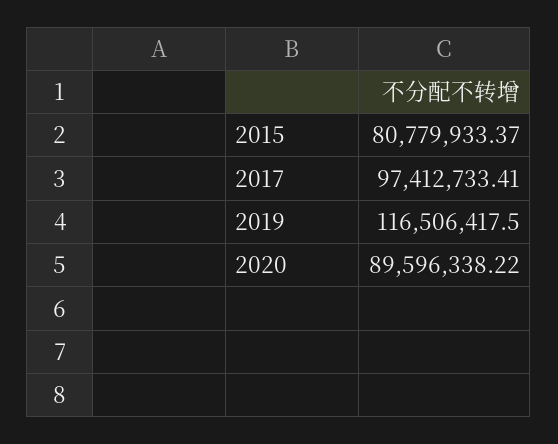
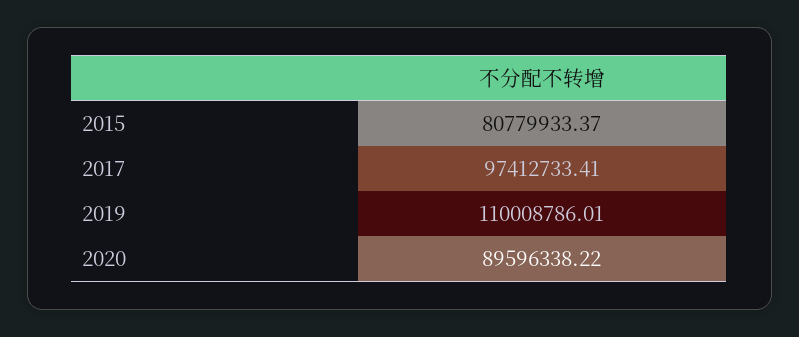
2019: 116506417.5 -> 110008786.01

